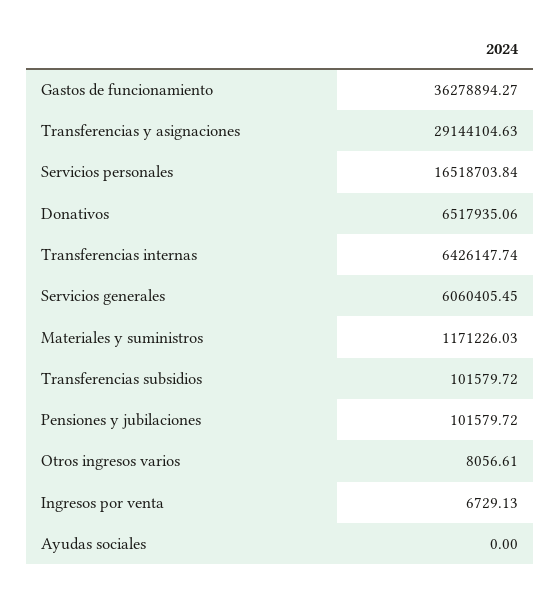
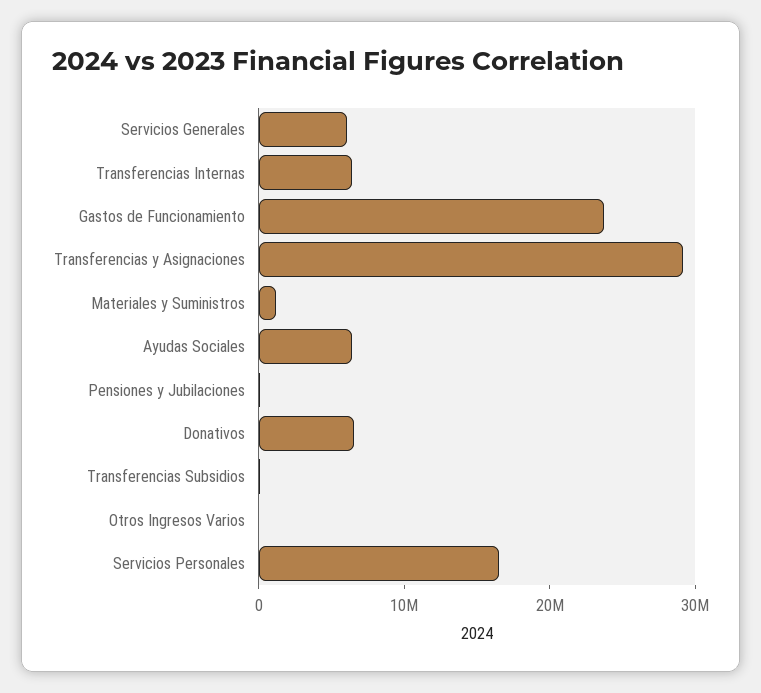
Gastos de funcionamiento: 36278894.27 -> 24000000
Ingresos por venta: 6729.13 -> none
Ayudas sociales: 0 -> 6000000

